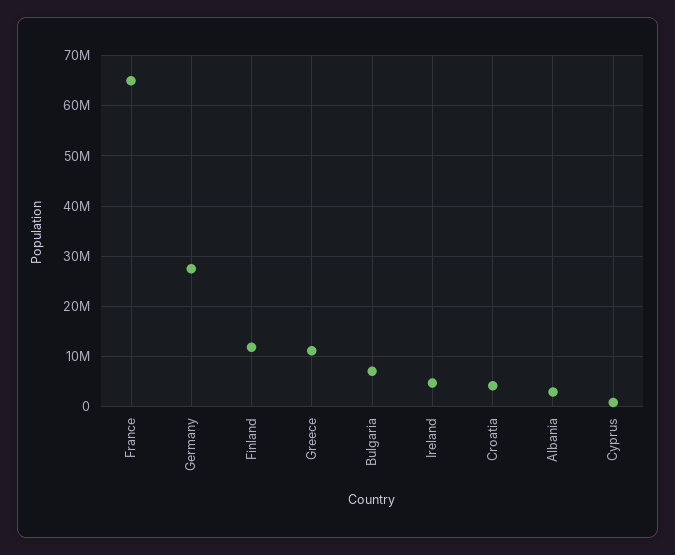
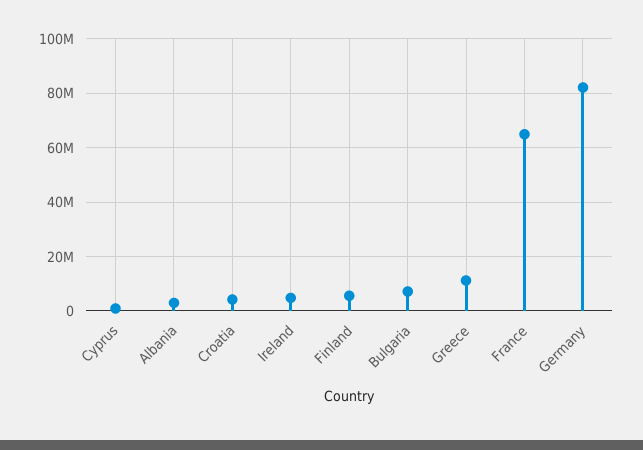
Germany: 28000000 -> 82500000
Finland: 12000000 -> 5000000

